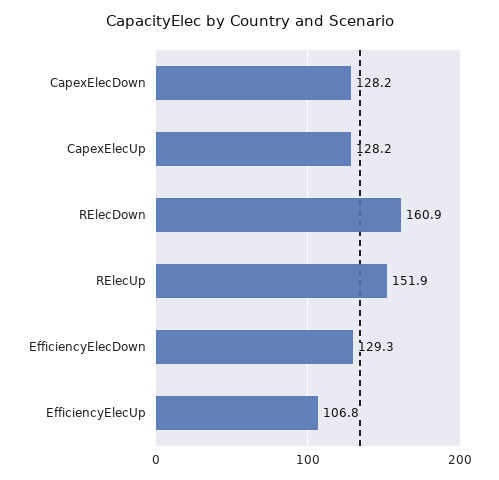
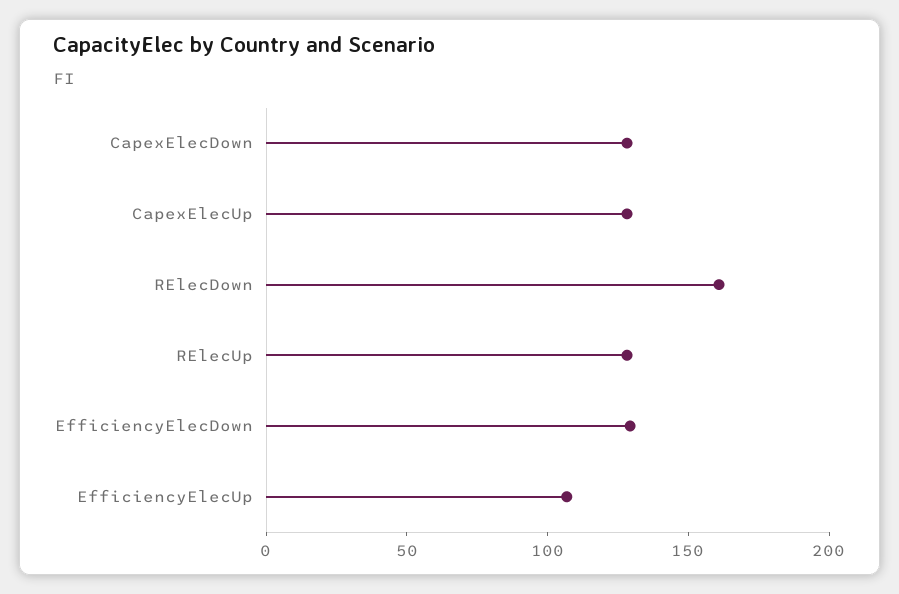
RElecUp: 151.9 -> 130

